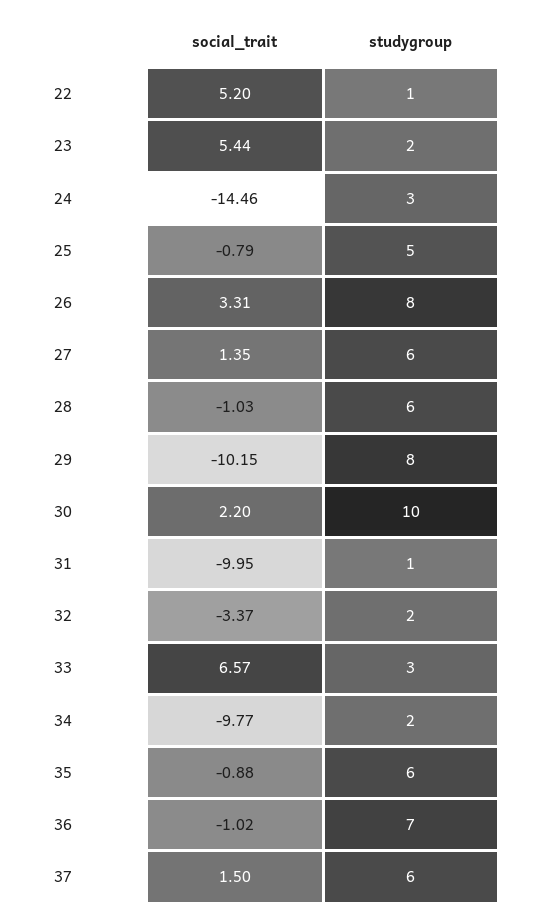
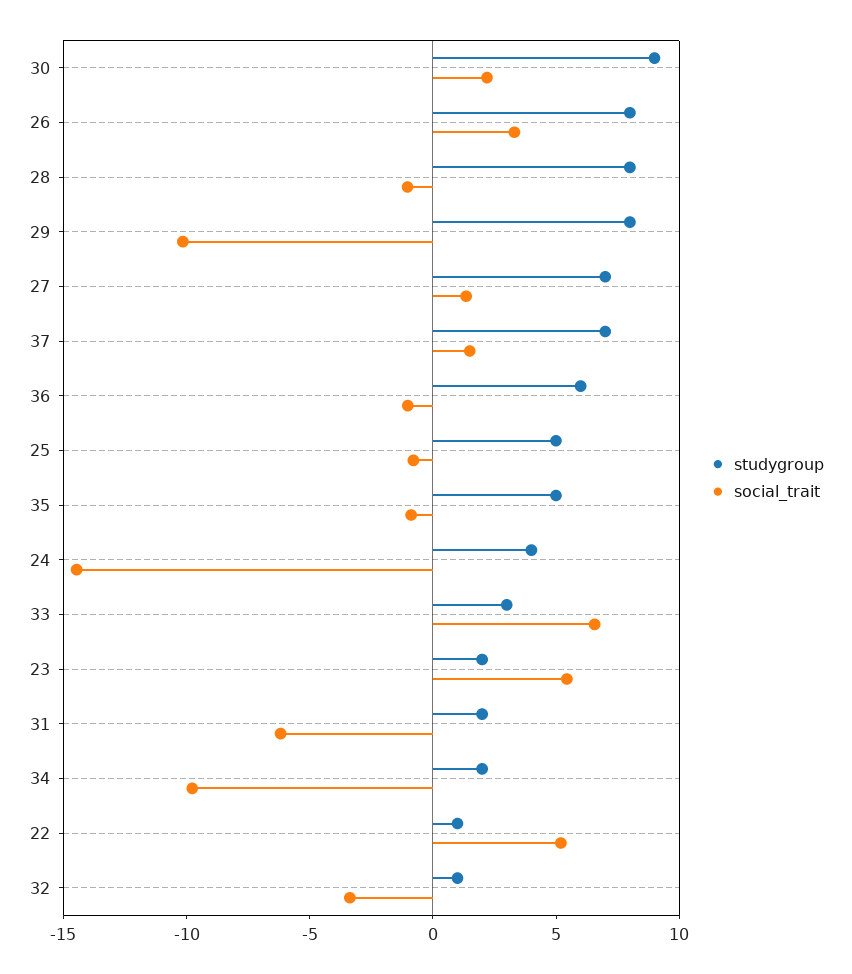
studygroup, 24: 3 -> 4
studygroup, 27: 6 -> 7
studygroup, 28: 6 -> 8
studygroup, 30: 10 -> 9
social_trait, 31: -9.95 -> -6
studygroup, 31: 1 -> 2
studygroup, 32: 2 -> 1
studygroup, 35: 6 -> 5
studygroup, 36: 7 -> 6
studygroup, 37: 6 -> 7

